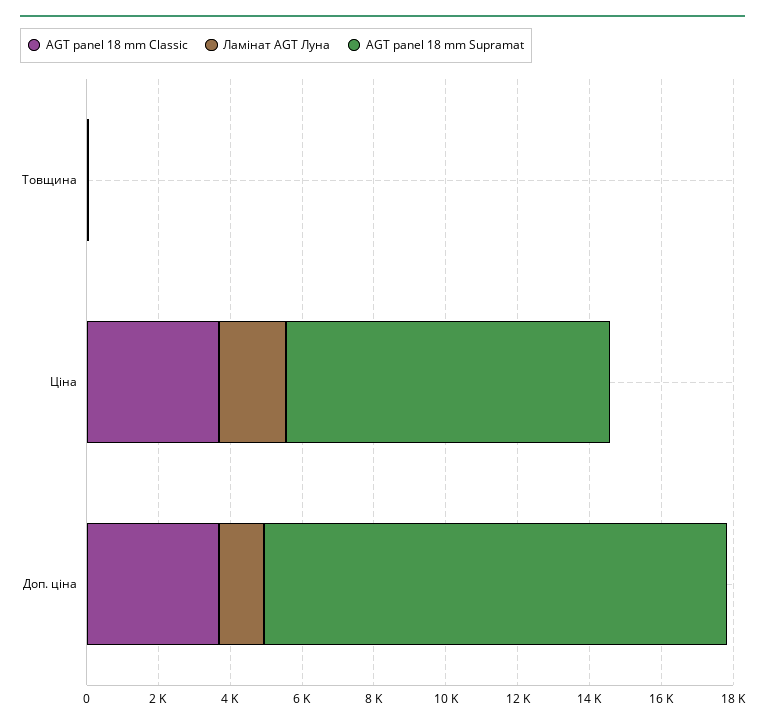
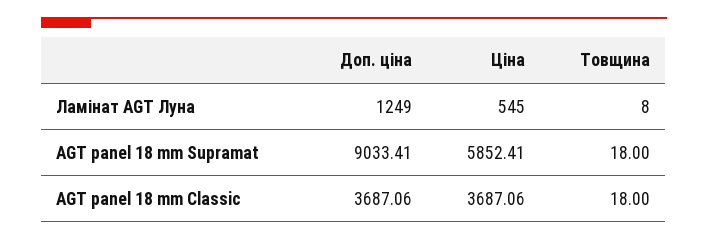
Ламінат AGT Луна, Ціна: 2000 -> 545
AGT panel 18 mm Supramat, Ціна: 9000 -> 5852.41
AGT panel 18 mm Supramat, Доп. ціна: 13000 -> 9033.41

